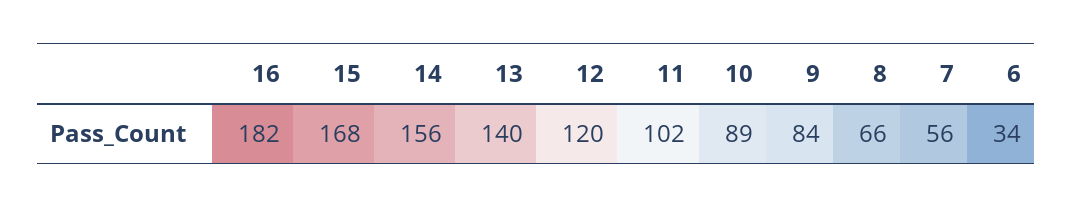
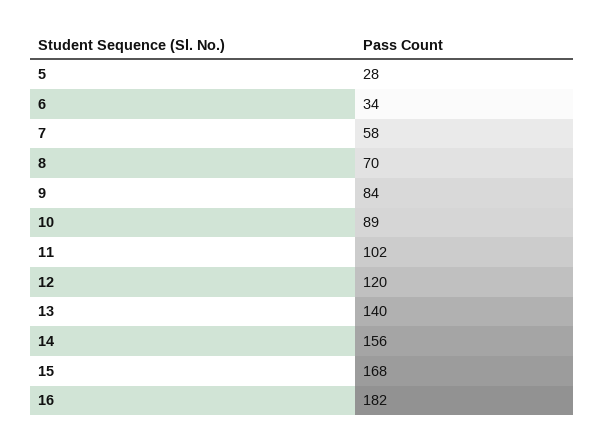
8: 66 -> 70
7: 56 -> 58
5: none -> 28

